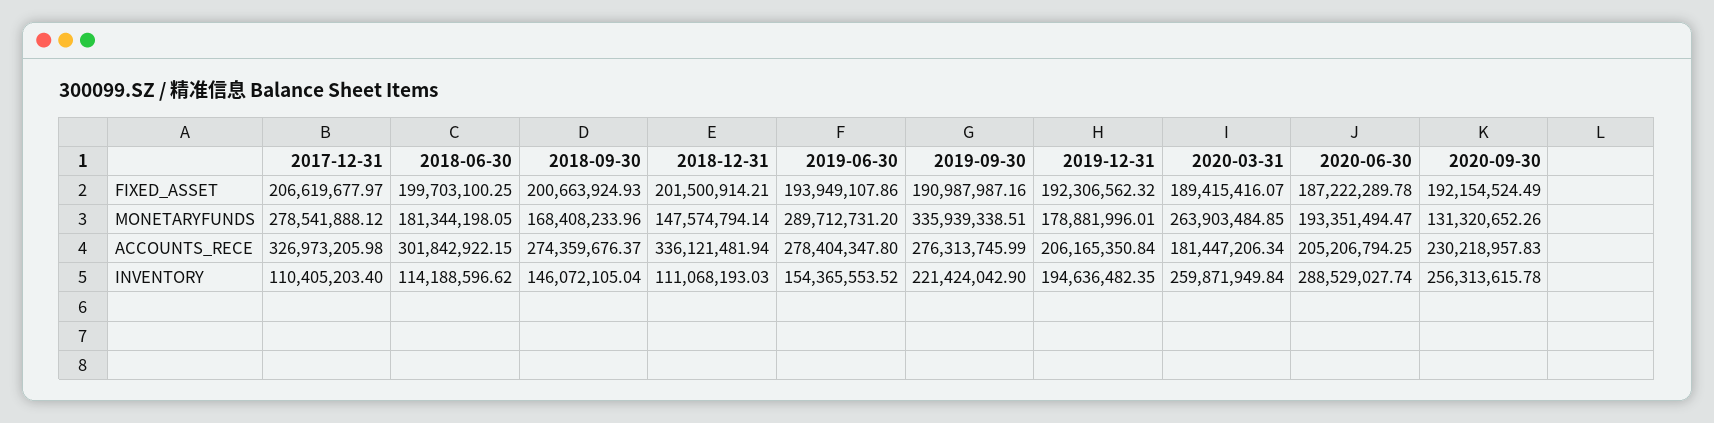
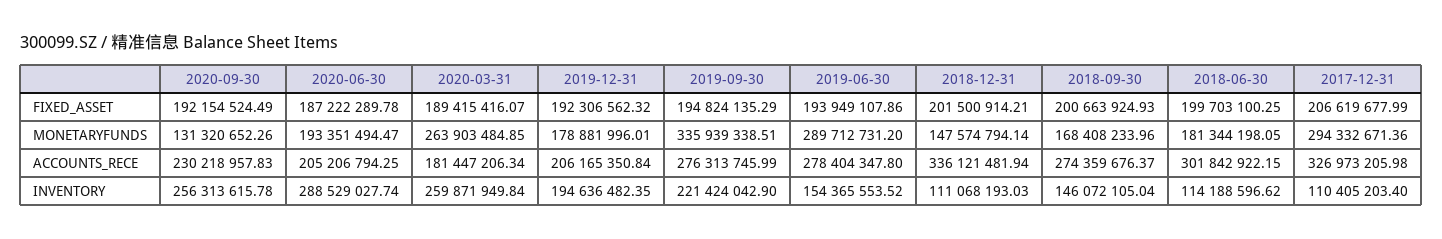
2017-12-31, FIXED_ASSET: 206619677.97 -> 206619677.99
2019-09-30, FIXED_ASSET: 190987987.16 -> 194824135.29
2017-12-31, MONETARYFUNDS: 278541888.12 -> 294332671.36

